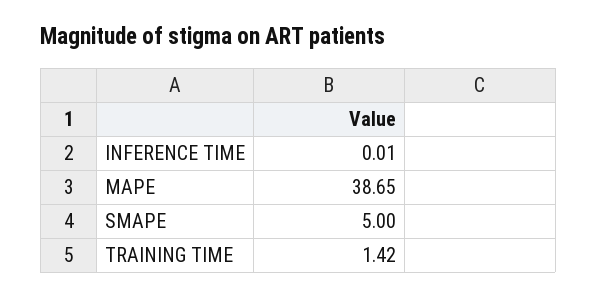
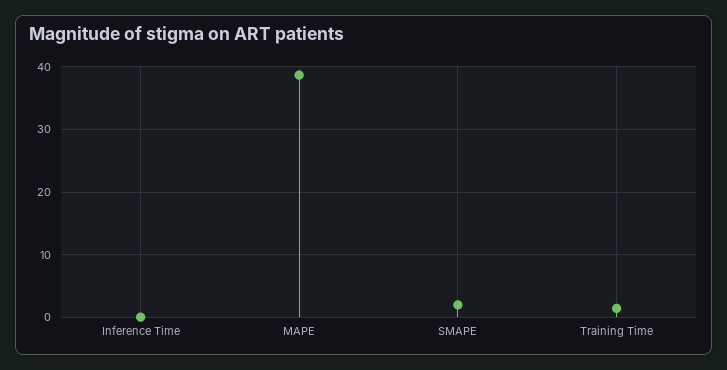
SMAPE: 5 -> 2

